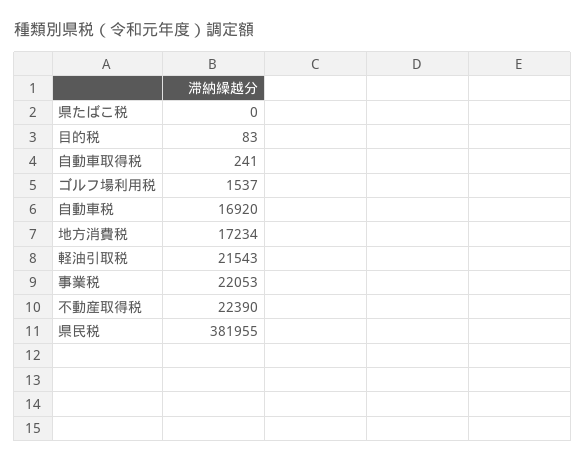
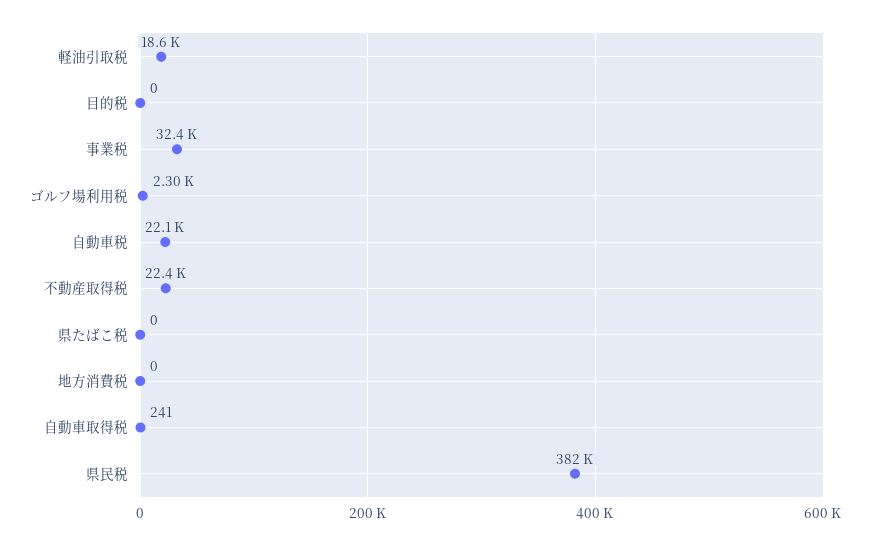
目的税: 83 -> 0
ゴルフ場利用税: 1537 -> 2300
自動車税: 16920 -> 22100
地方消費税: 17234 -> 0
軽油引取税: 21543 -> 18600
事業税: 22053 -> 32400

